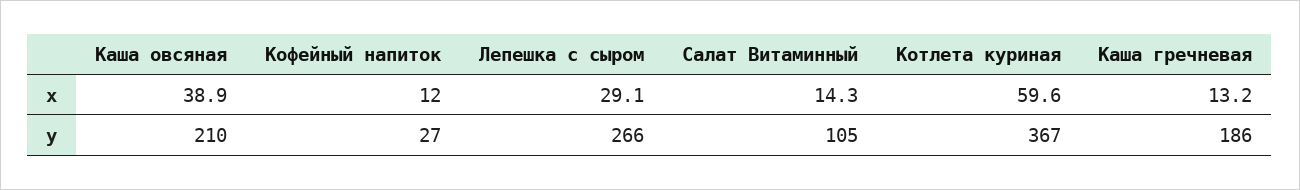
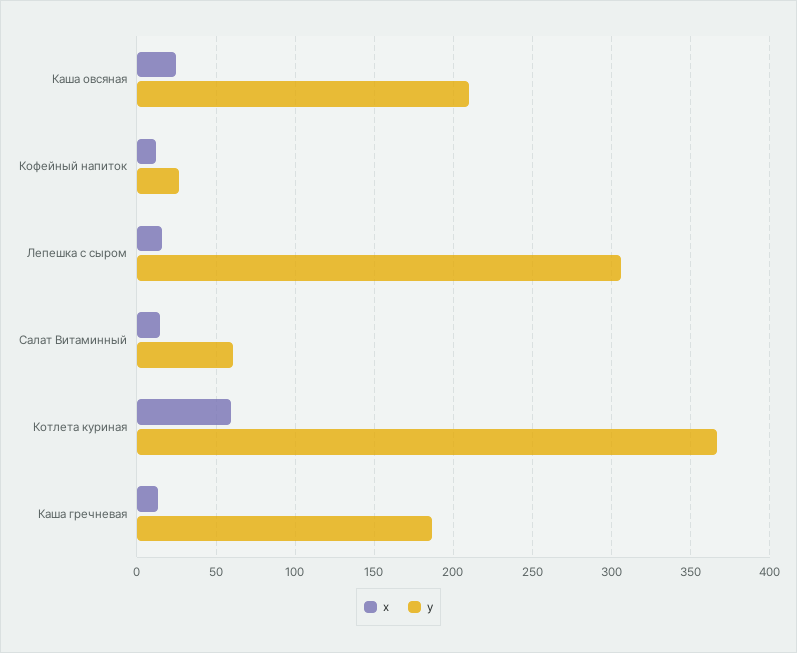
x, Каша овсяная: 38.9 -> 25
x, Лепешка с сыром: 29.1 -> 15
y, Лепешка с сыром: 266 -> 305
y, Салат Витаминный: 105 -> 60

